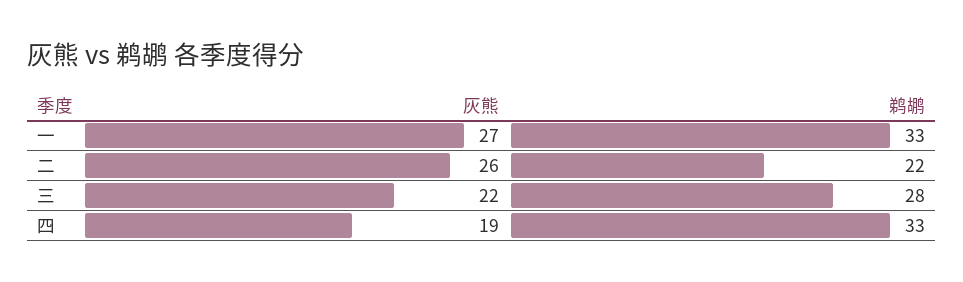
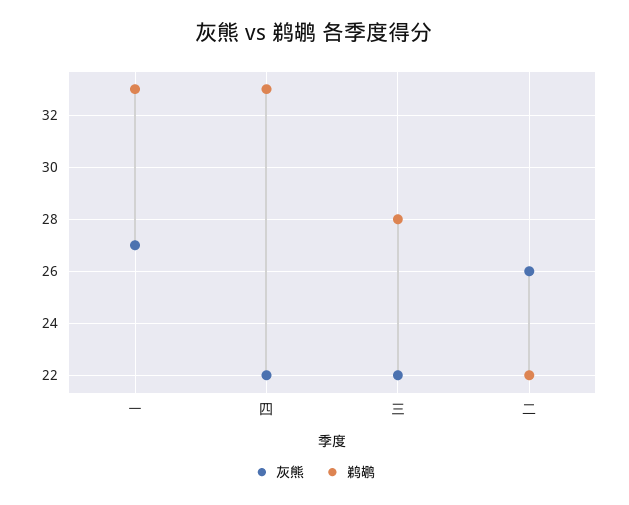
灰熊, 四: 19 -> 22

